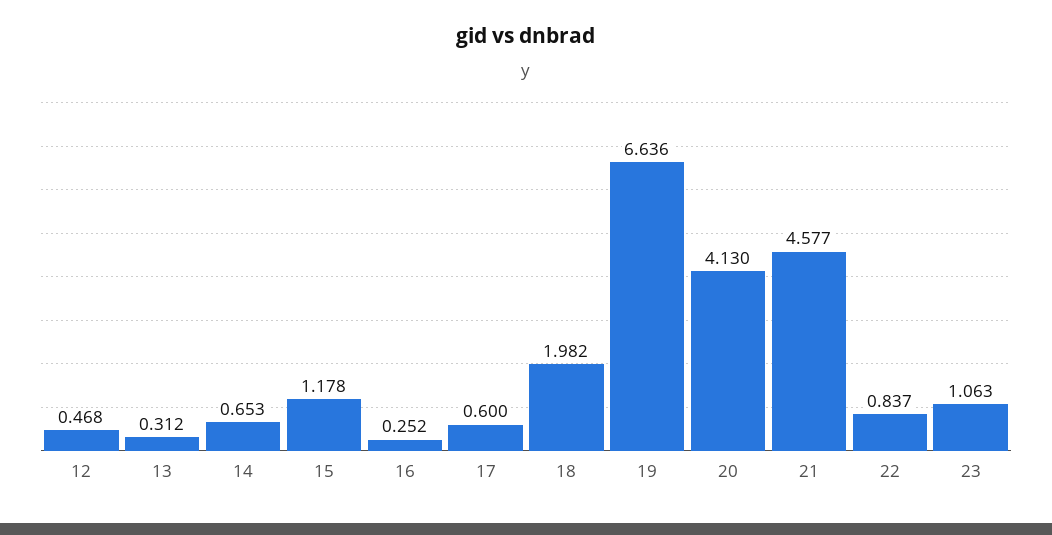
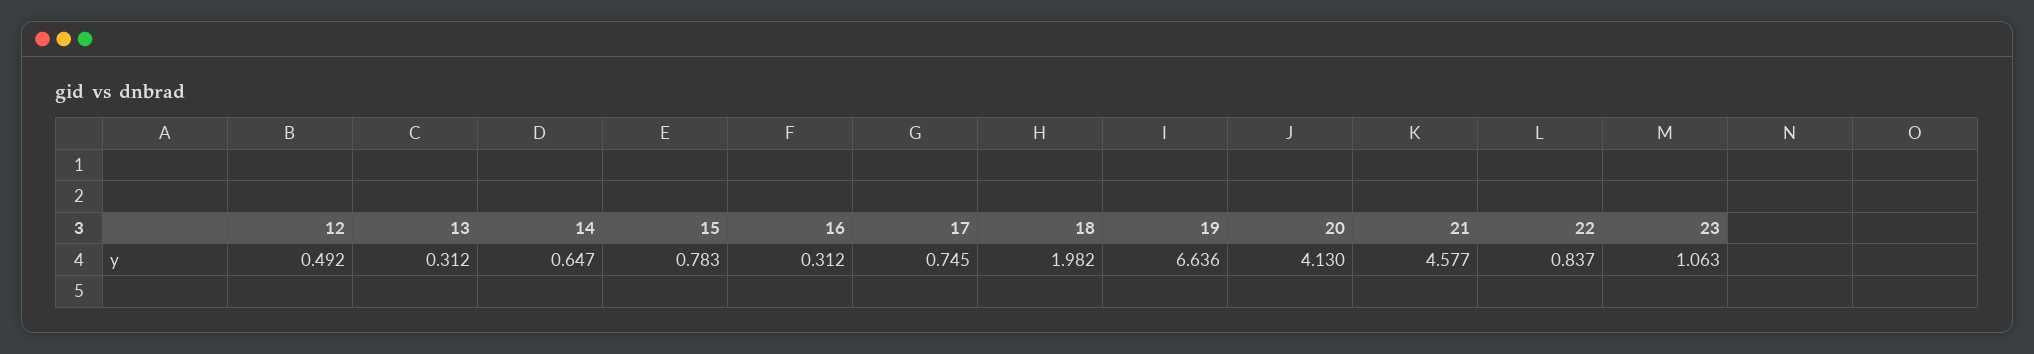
12: 0.468 -> 0.492
14: 0.653 -> 0.647
15: 1.178 -> 0.783
16: 0.252 -> 0.312
17: 0.6 -> 0.745

